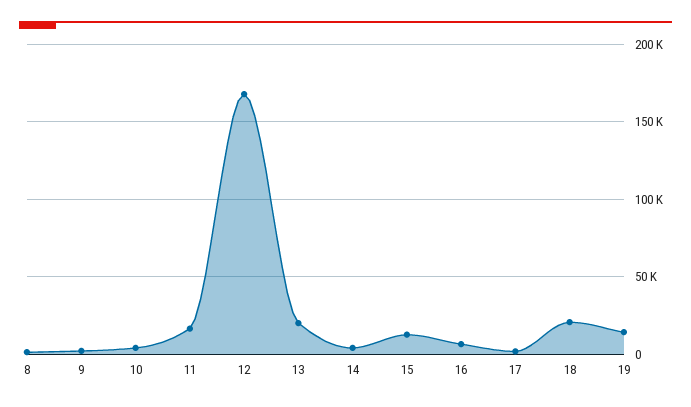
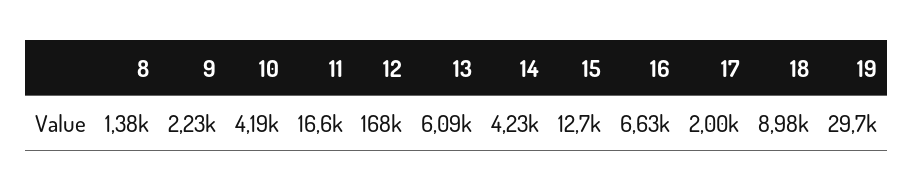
13: 20000 -> 6090
18: 20000 -> 8980
19: 15000 -> 29700

